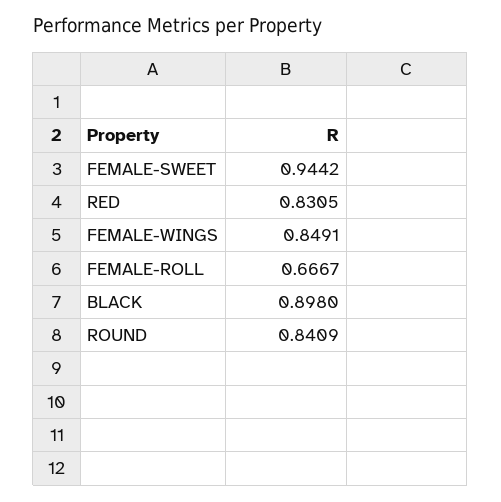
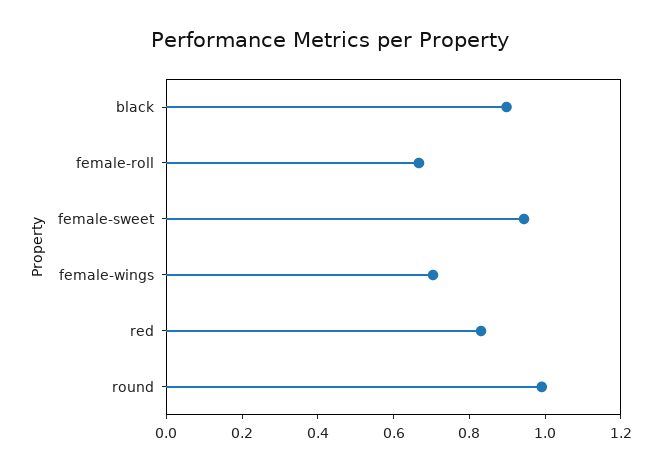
FEMALE-WINGS: 0.8491 -> 0.7
ROUND: 0.8409 -> 1

